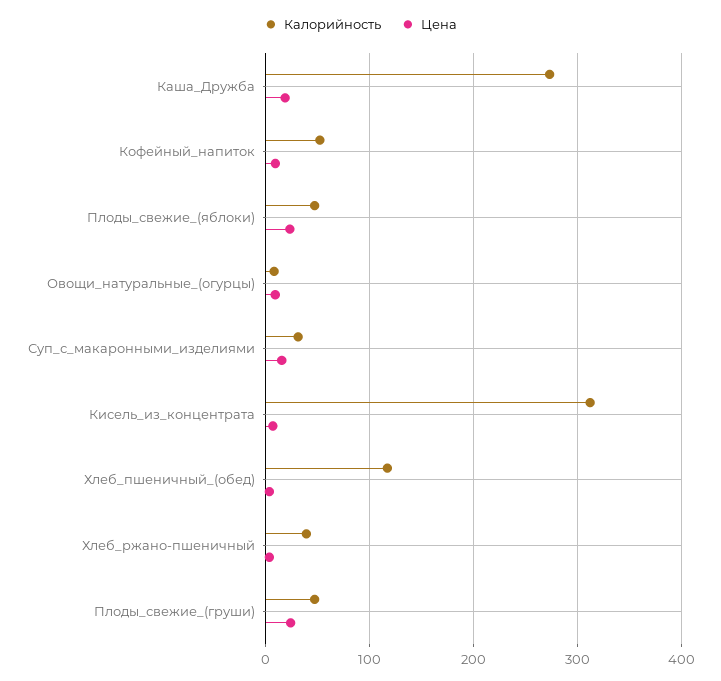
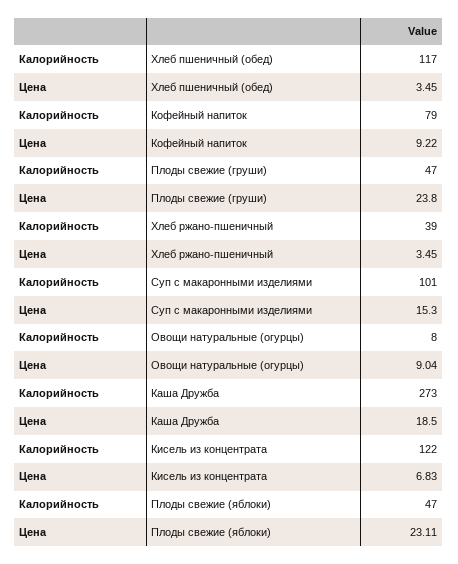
Калорийность, Кофейный_напиток: 50 -> 79
Калорийность, Суп_с_макаронными_изделиями: 30 -> 101
Калорийность, Кисель_из_концентрата: 310 -> 122

